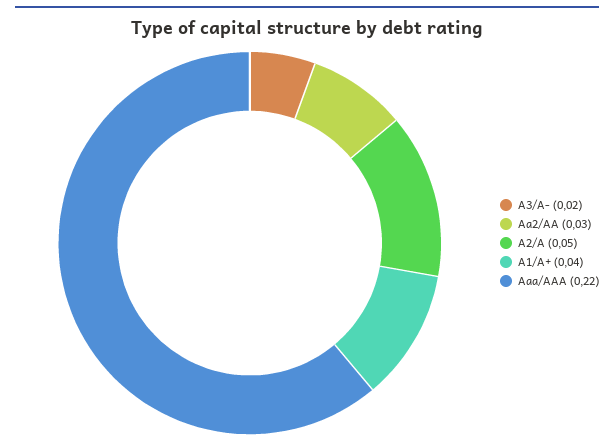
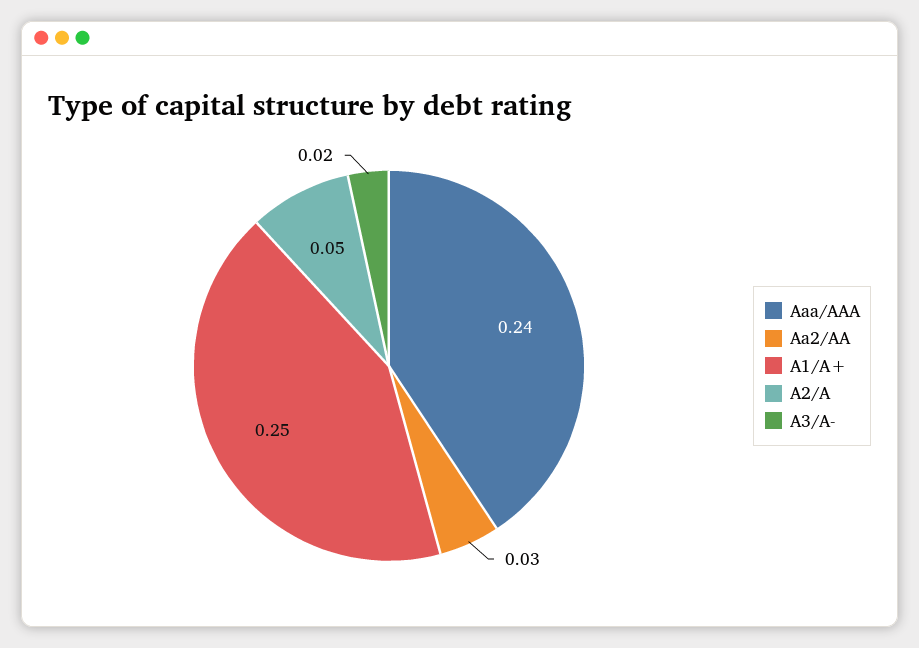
A1/A+: 0.04 -> 0.25
Aaa/AAA: 0.22 -> 0.24

